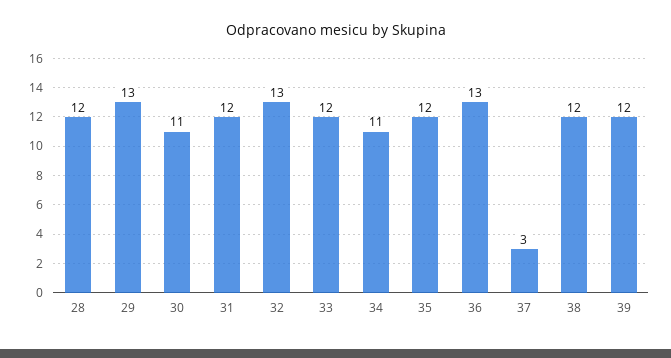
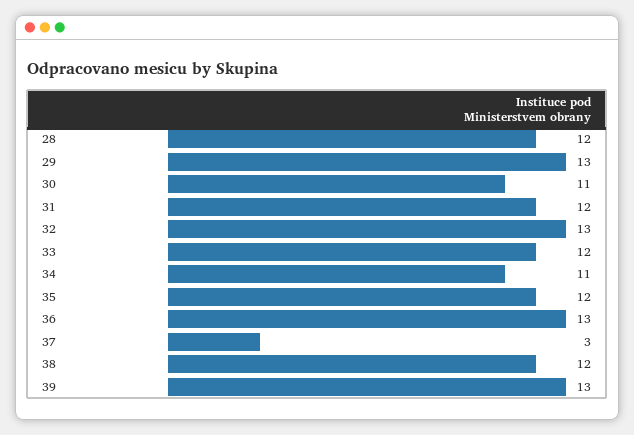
39: 12 -> 13

